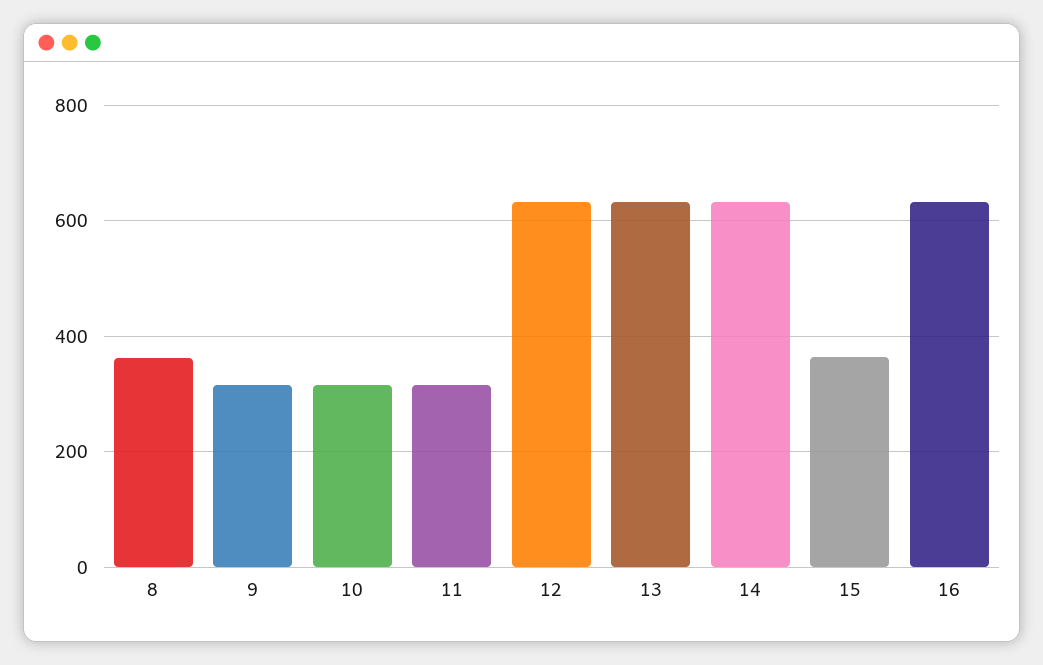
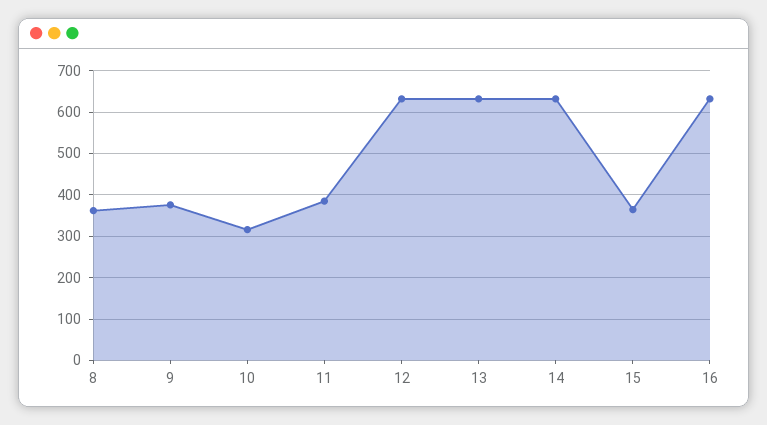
9: 320 -> 380
11: 320 -> 380

